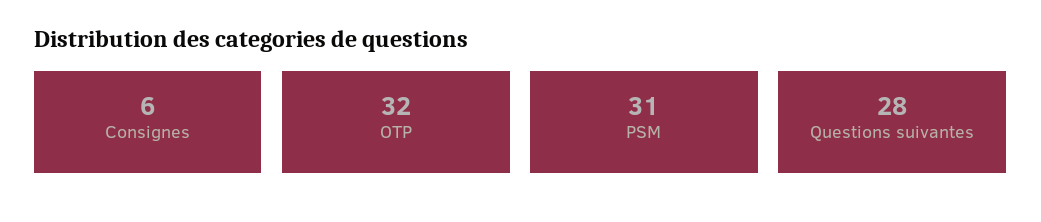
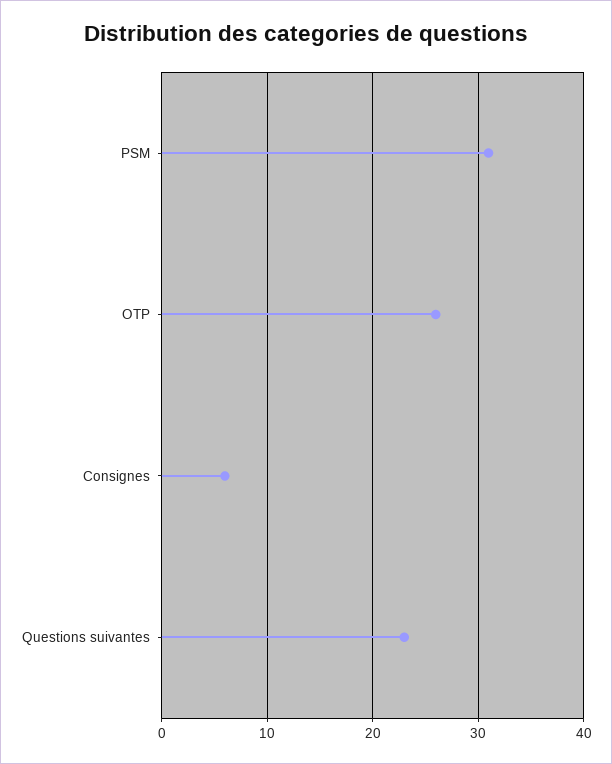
OTP: 32 -> 26
Questions suivantes: 28 -> 23

